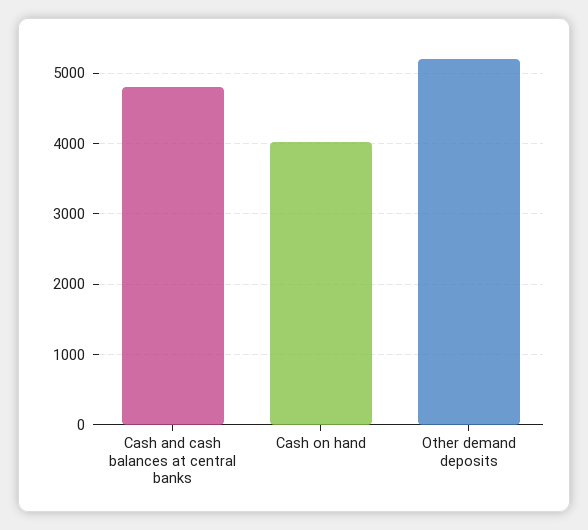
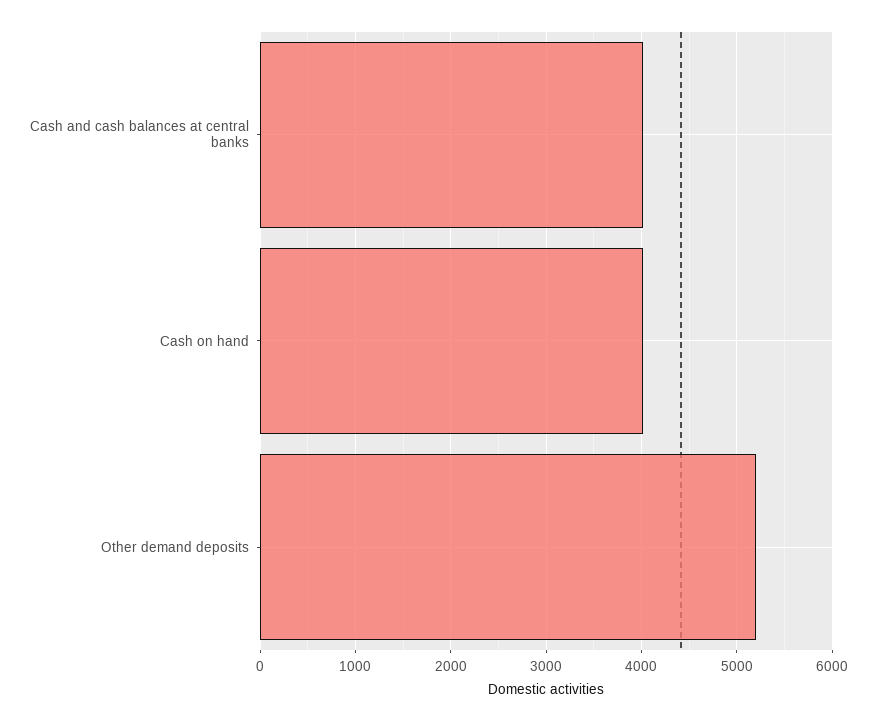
Cash and cash balances at central banks: 4800 -> 4000

